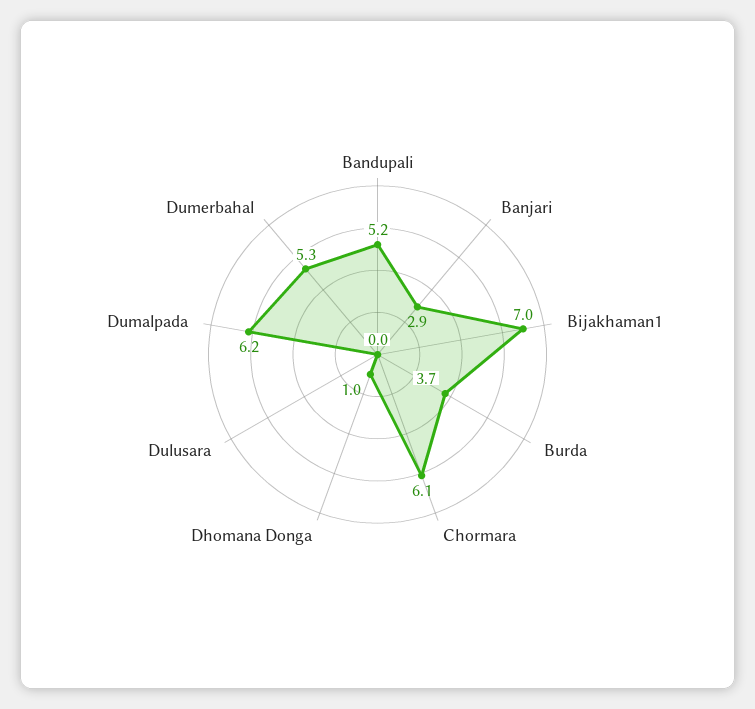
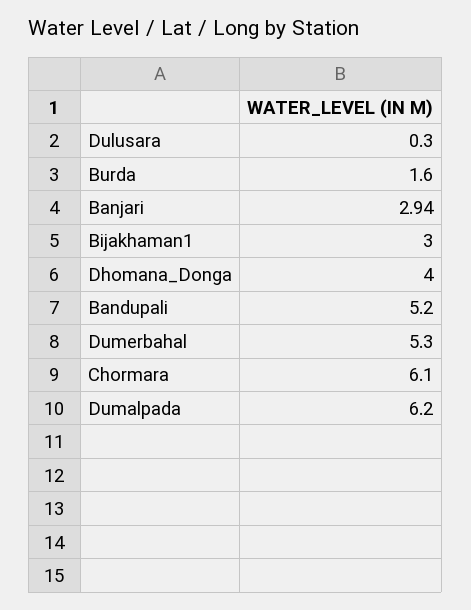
Bijakhaman1: 7 -> 3
Burda: 3.7 -> 1.6
Dhomana Donga: 1 -> 4
Dulusara: 0 -> 0.3

